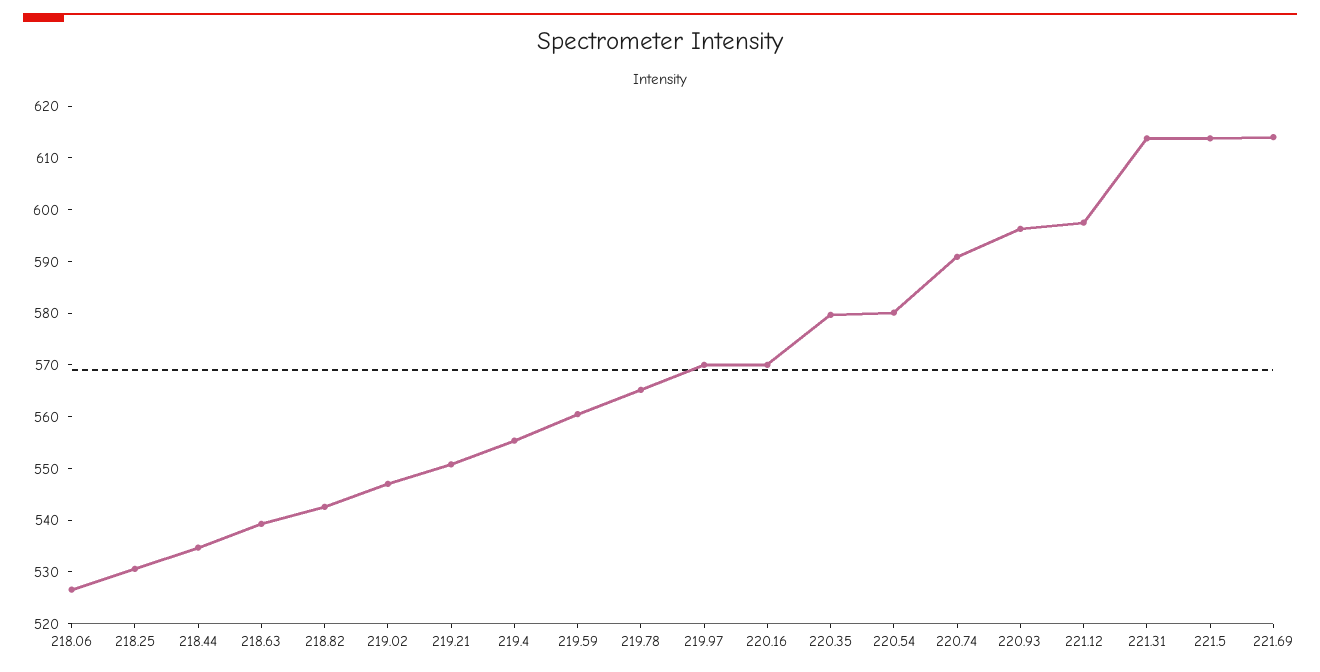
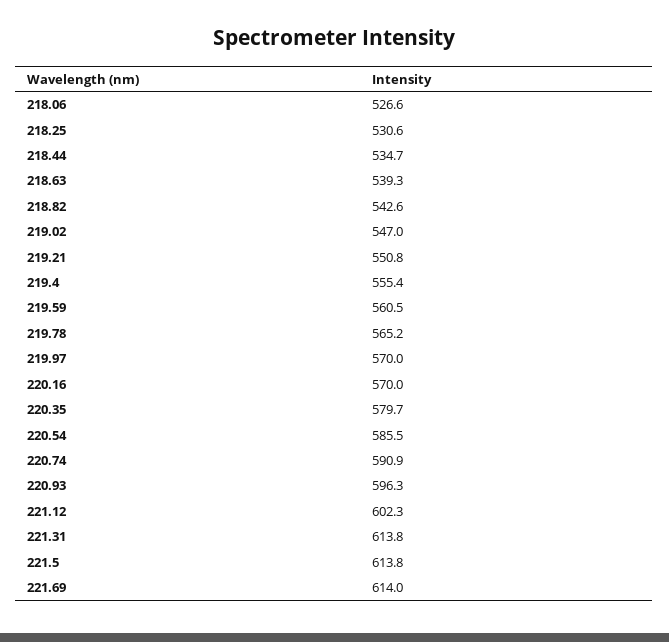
220.54: 580 -> 585.5
221.12: 598 -> 602.3

